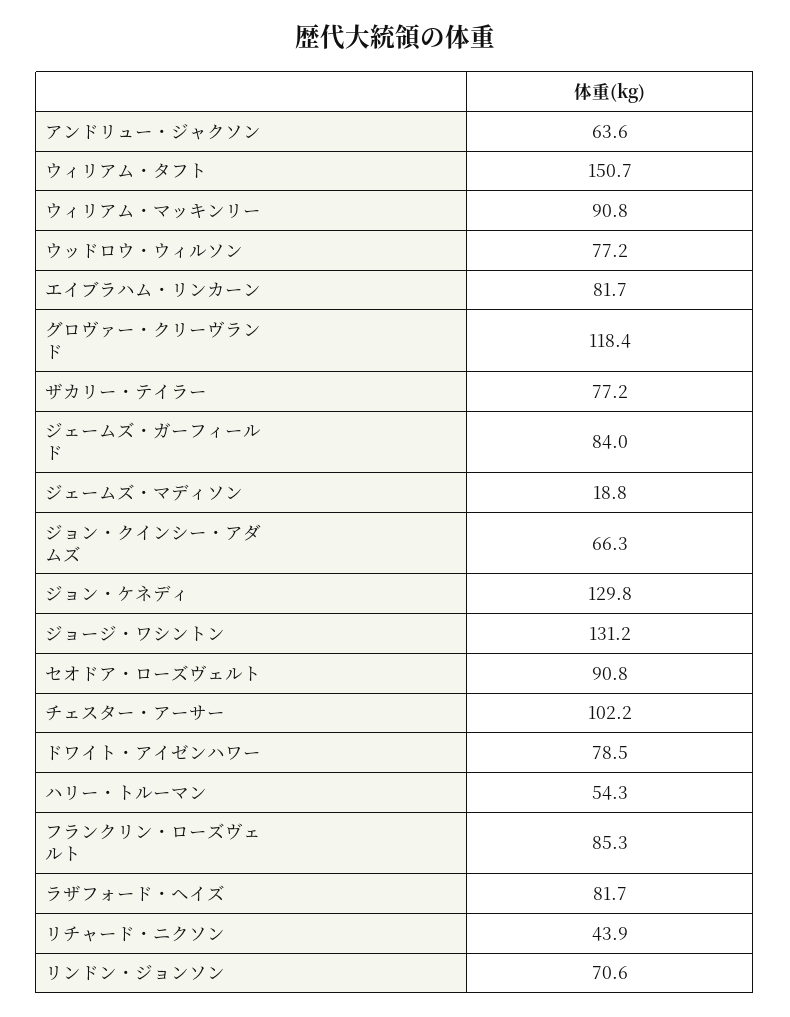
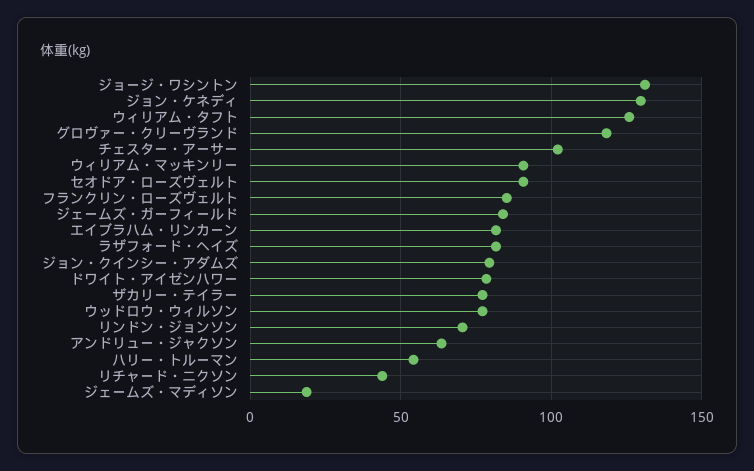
ウィリアム・タフト: 150.7 -> 125
ジョン・クインシー・アダムズ: 66.3 -> 80

